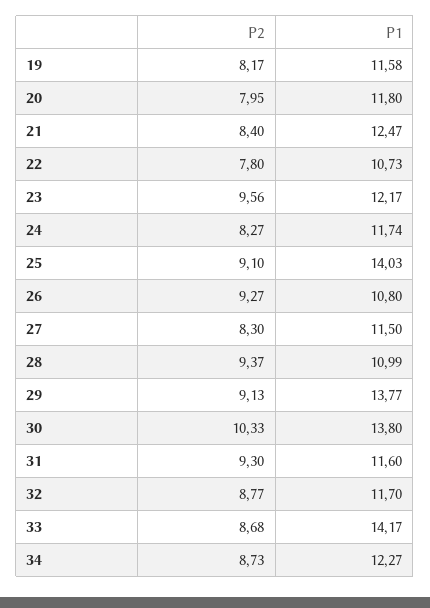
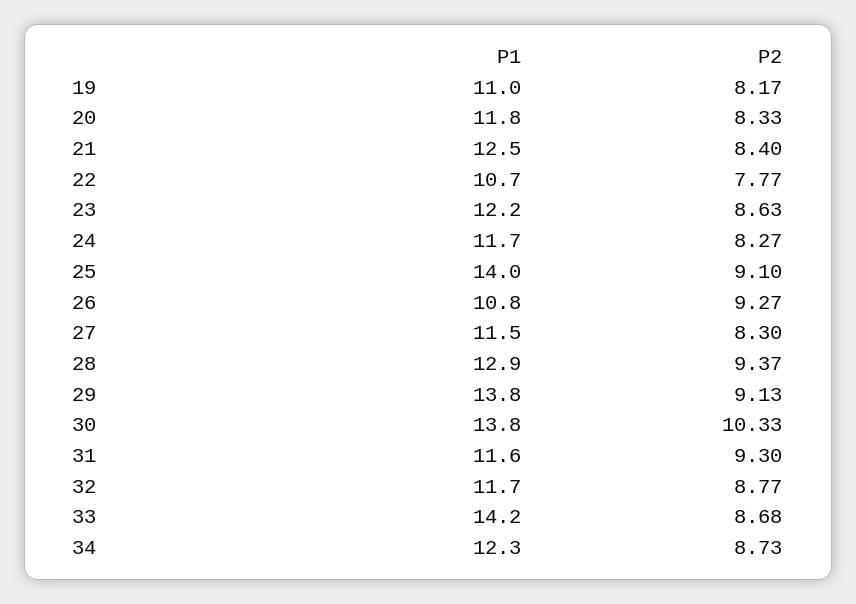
P1, 19: 11.58 -> 11
P2, 20: 7.95 -> 8.33
P2, 22: 7.8 -> 7.77
P2, 23: 9.56 -> 8.63
P1, 28: 10.99 -> 12.9

